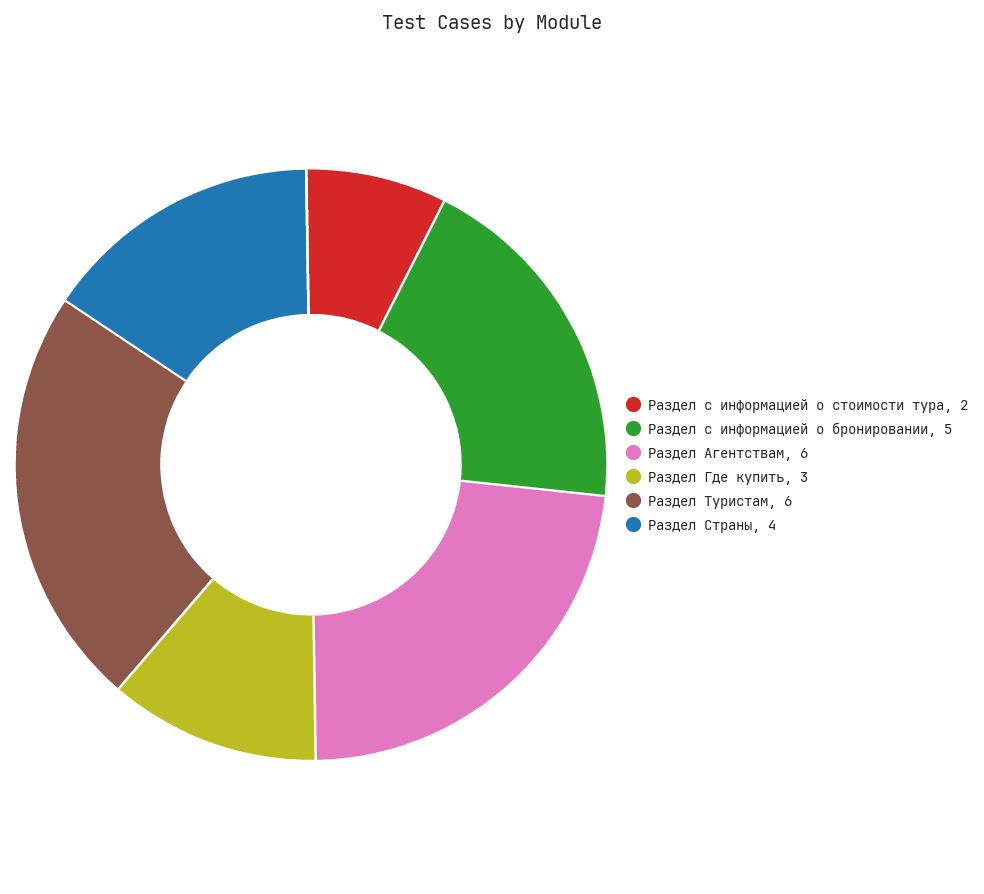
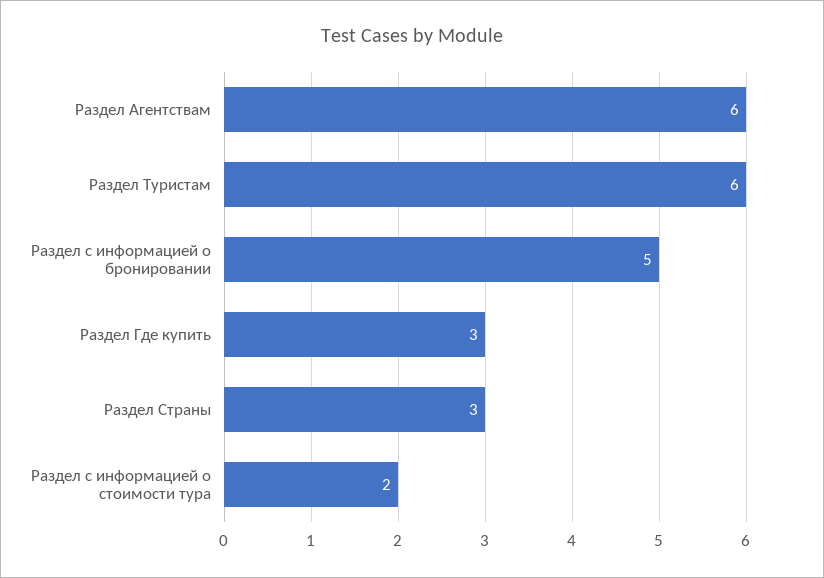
Раздел Страны: 4 -> 3

